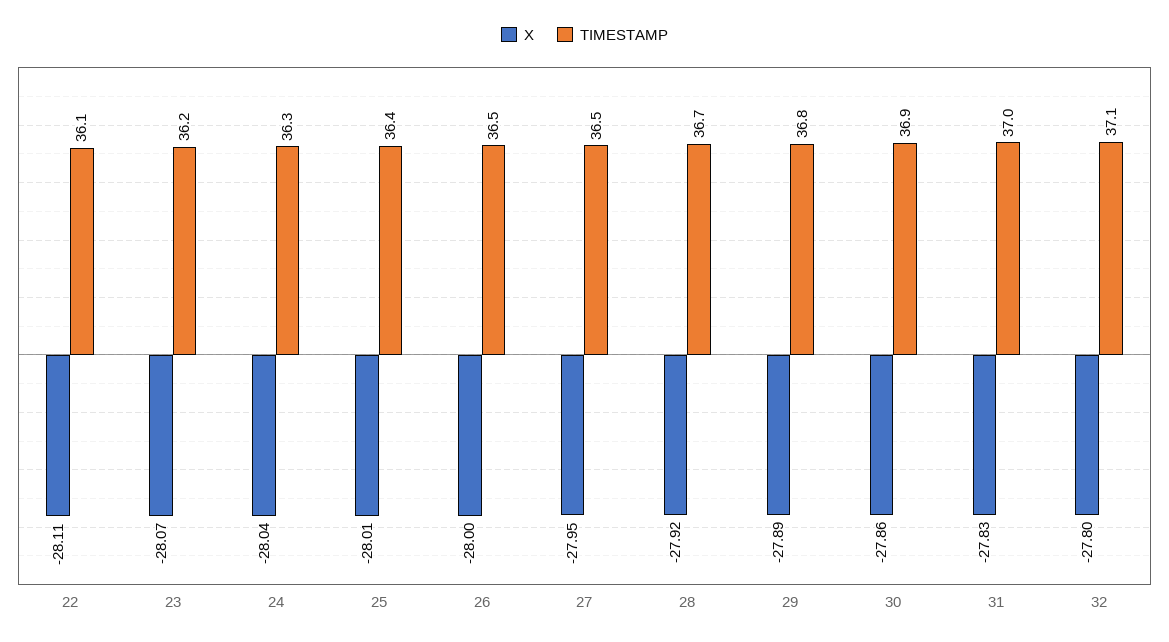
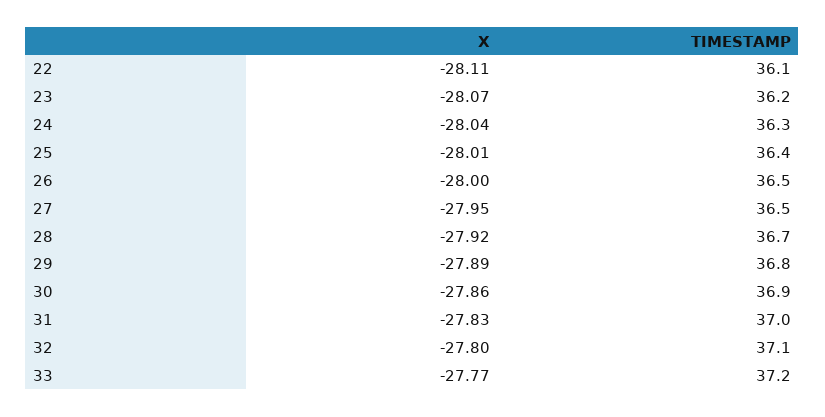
X, 33: none -> -27.77
TIMESTAMP, 33: none -> 37.2

